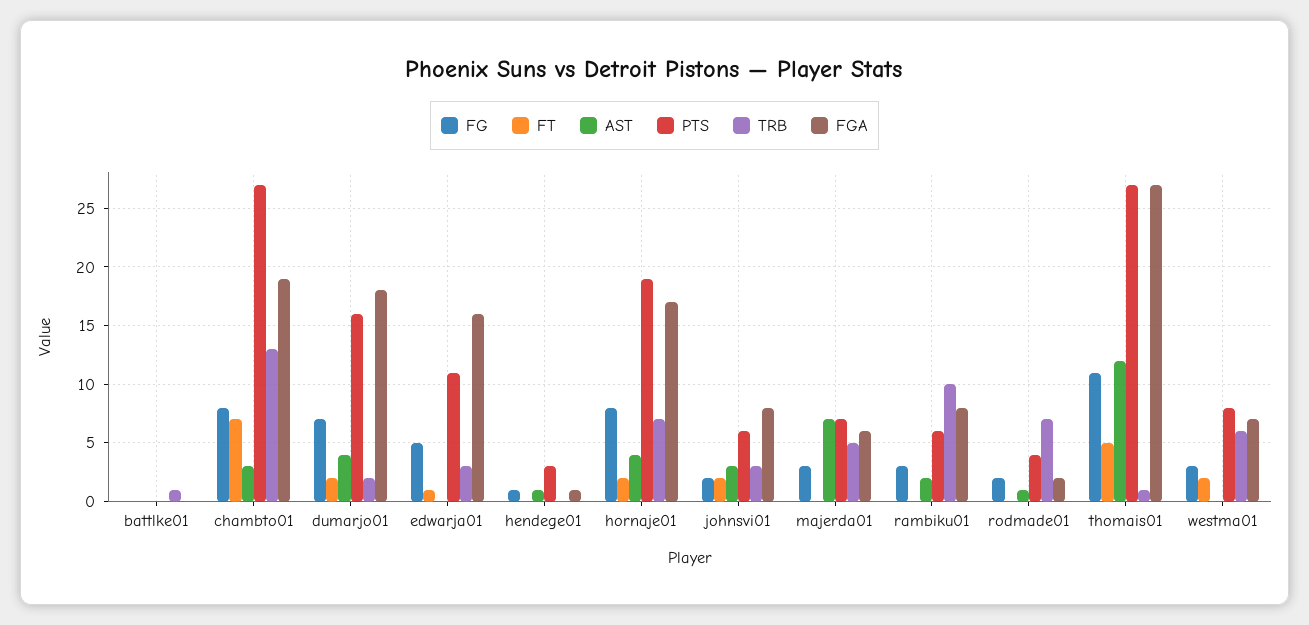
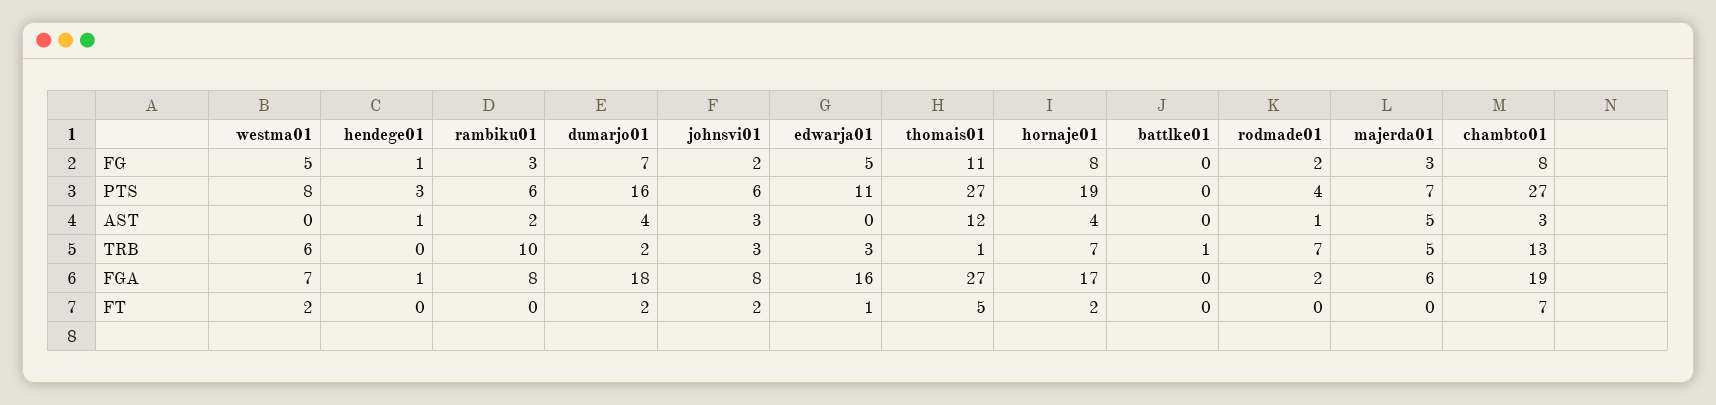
AST, majerda01: 7 -> 5
FG, westma01: 3 -> 5

